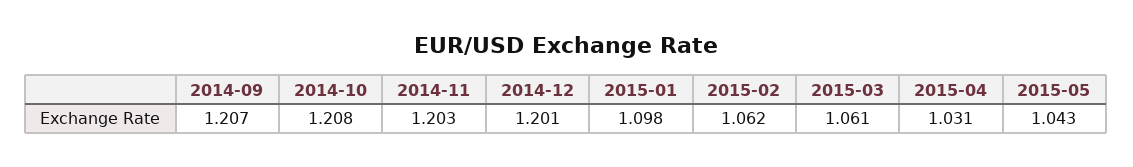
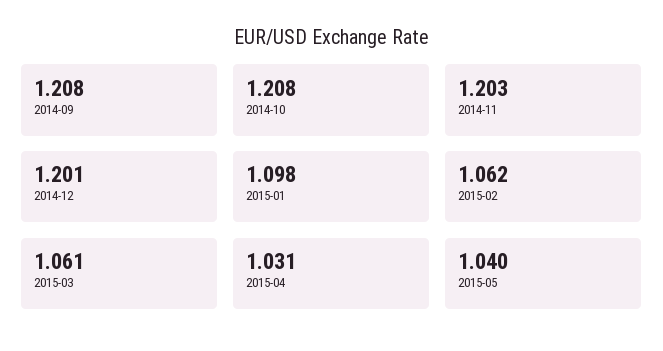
2014-09: 1.207 -> 1.208
2015-05: 1.043 -> 1.04

